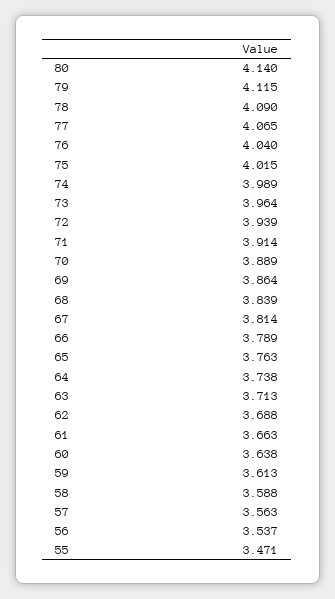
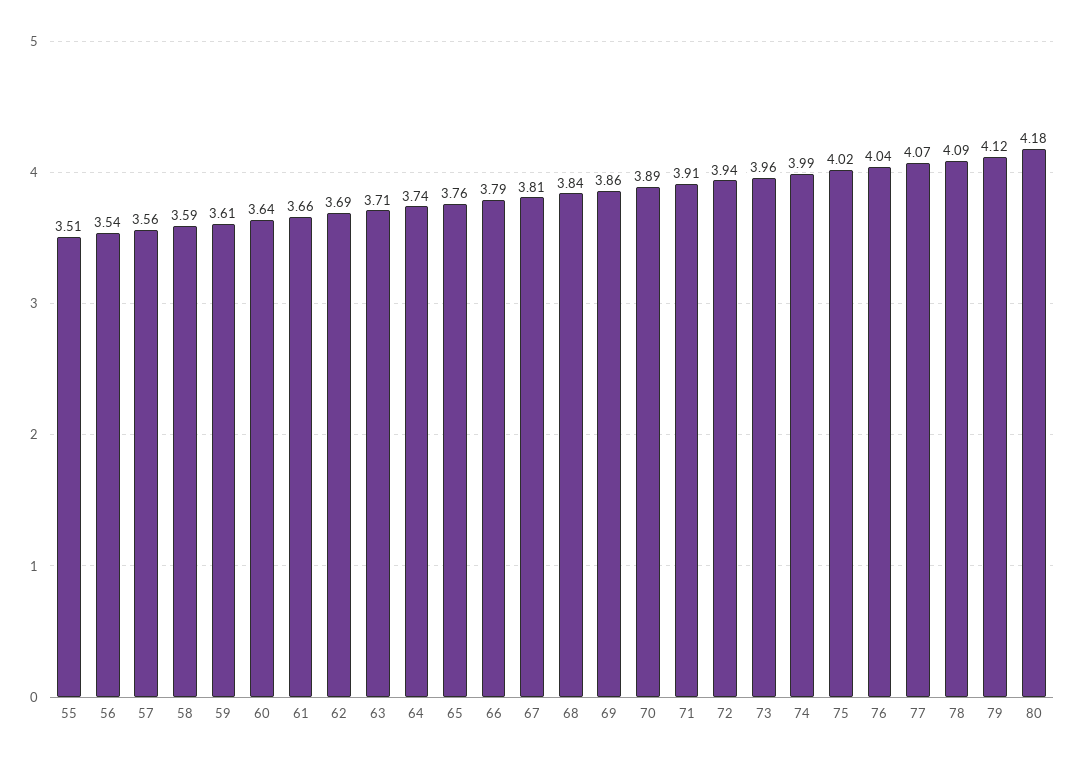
80: 4.14 -> 4.18
55: 3.471 -> 3.51

